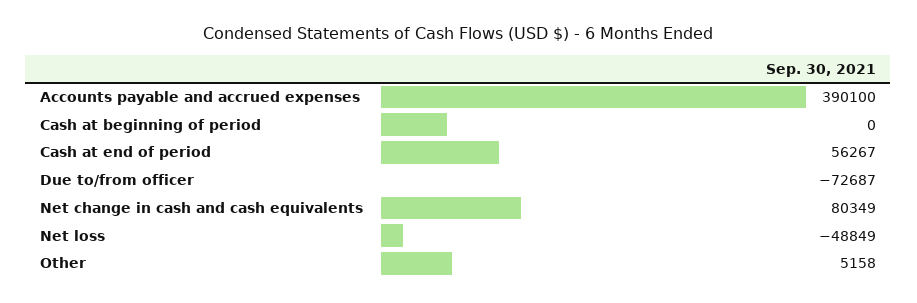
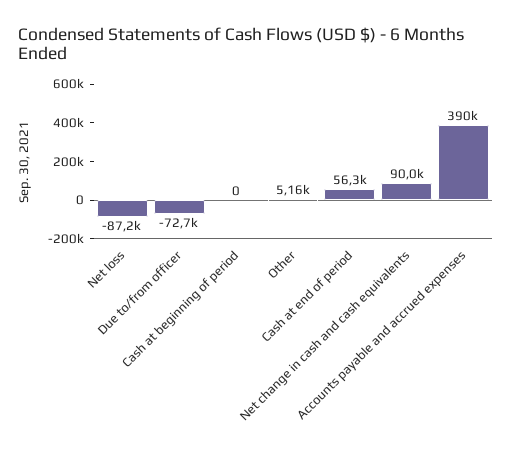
Net change in cash and cash equivalents: 80349 -> 90000
Net loss: -48849 -> -87200

